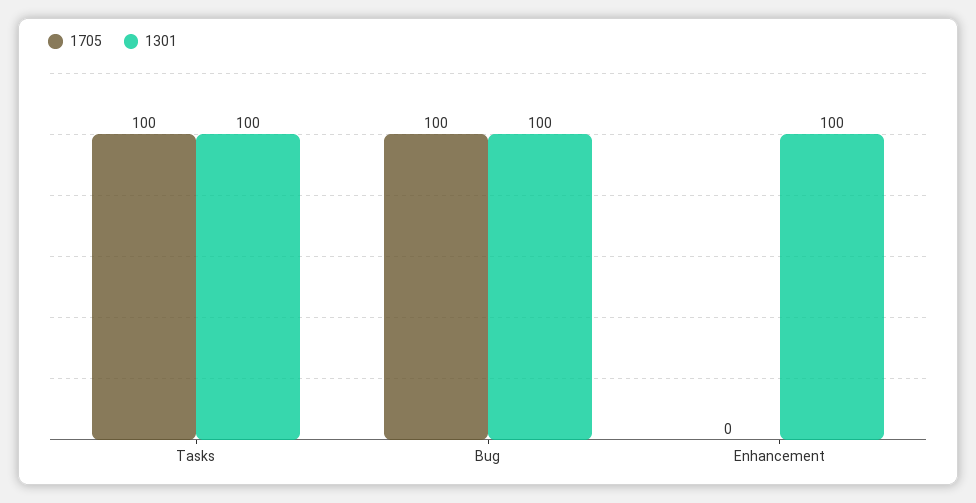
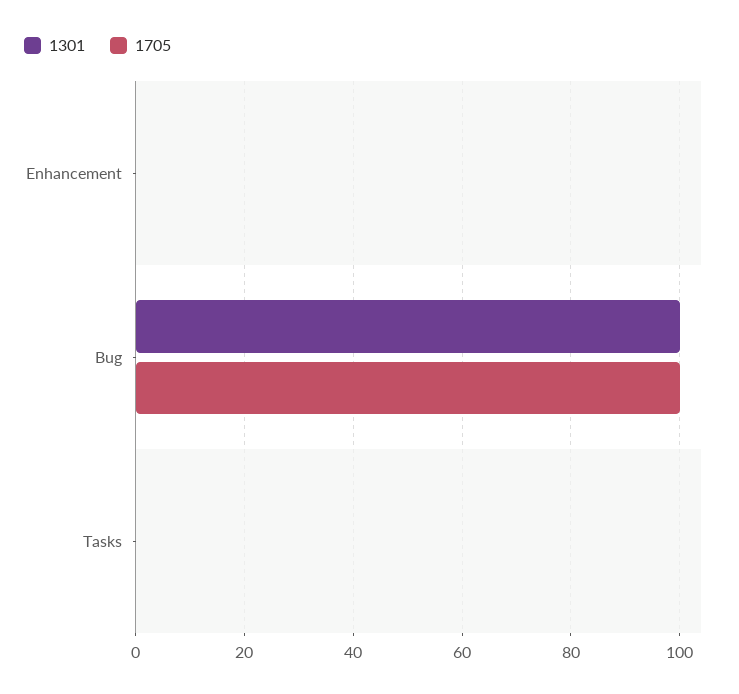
1705, Tasks: 100 -> 0
1301, Tasks: 100 -> 0
1301, Enhancement: 100 -> 0

